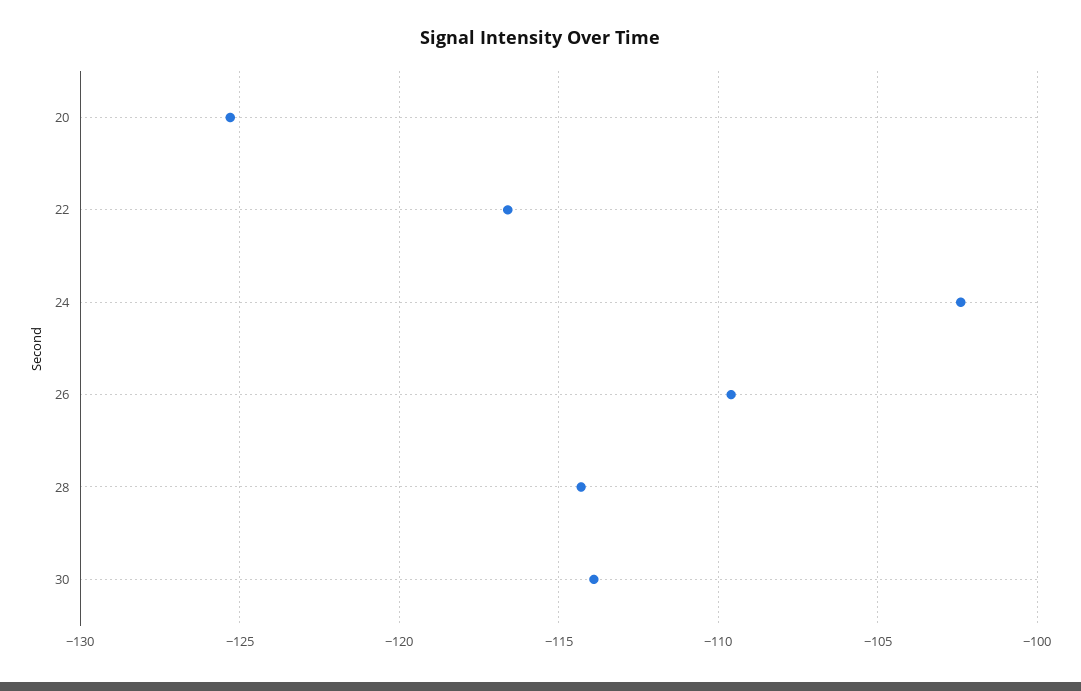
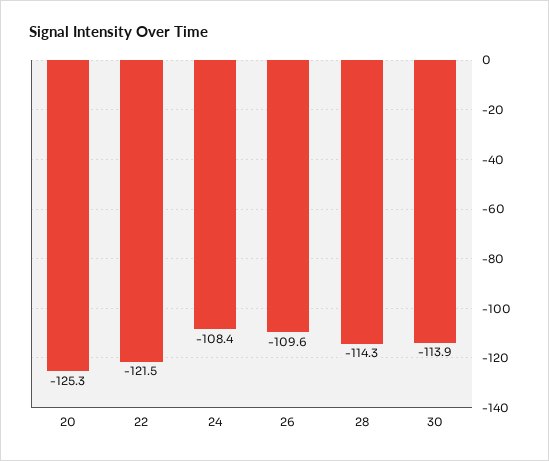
22: -116.5 -> -121.5
24: -102.5 -> -108.4

